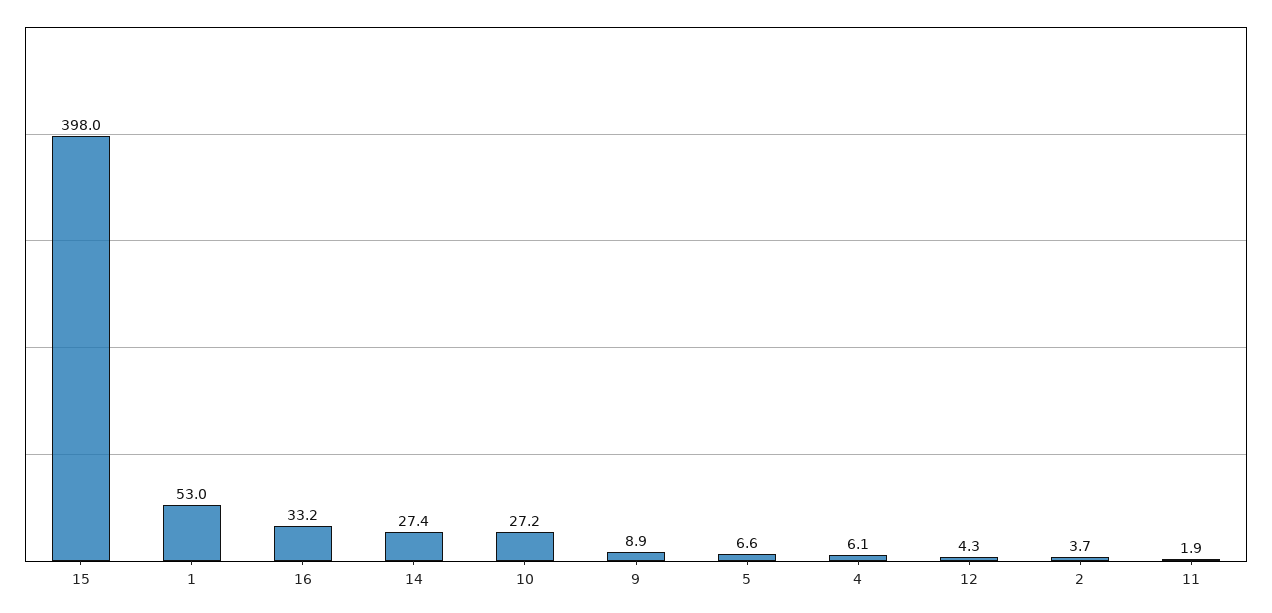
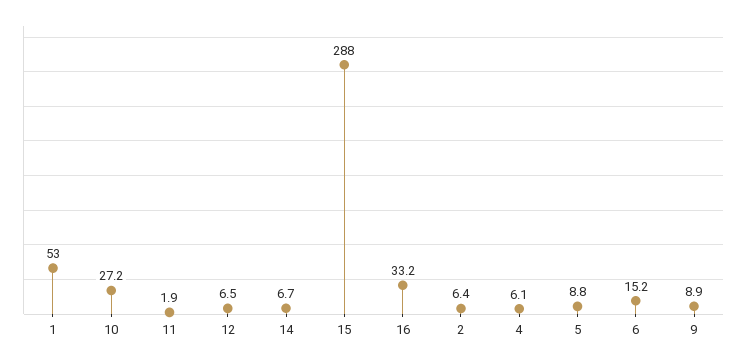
15: 398 -> 288
14: 27.4 -> 6.7
5: 6.6 -> 8.8
12: 4.3 -> 6.5
2: 3.7 -> 6.4
6: none -> 15.2

